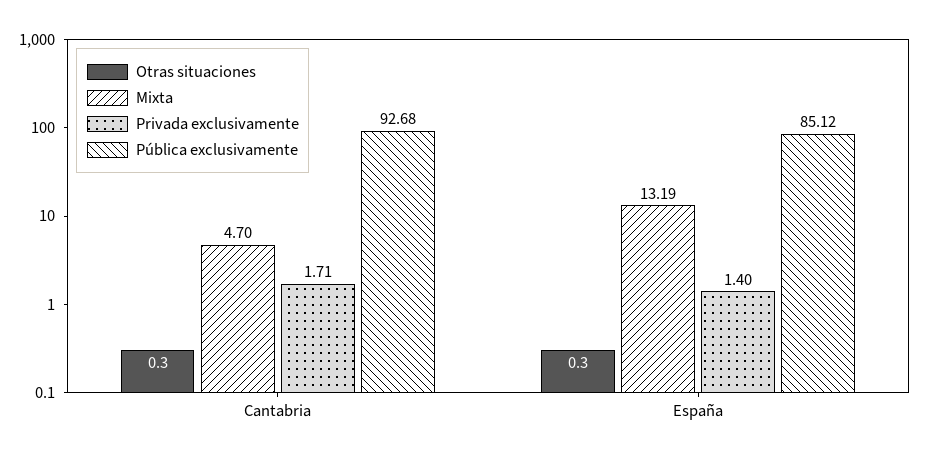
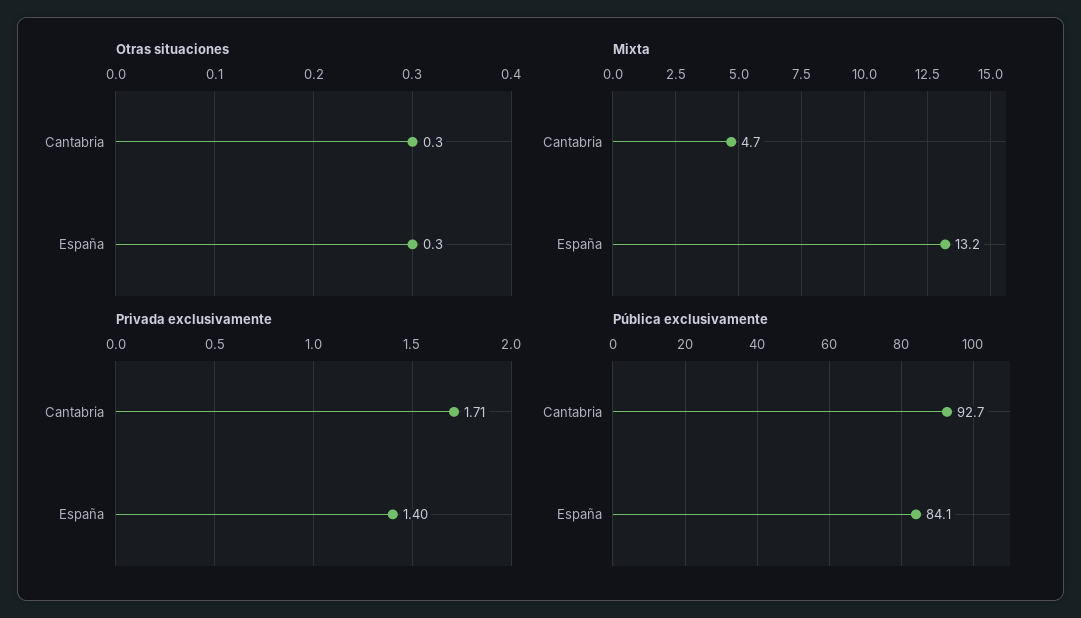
Pública exclusivamente, España: 85.12 -> 84.1

